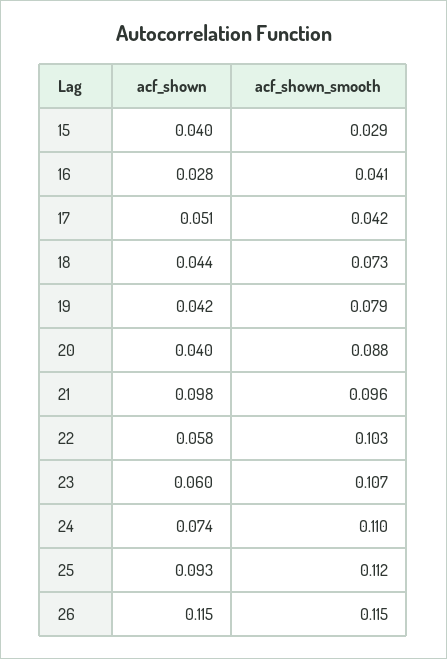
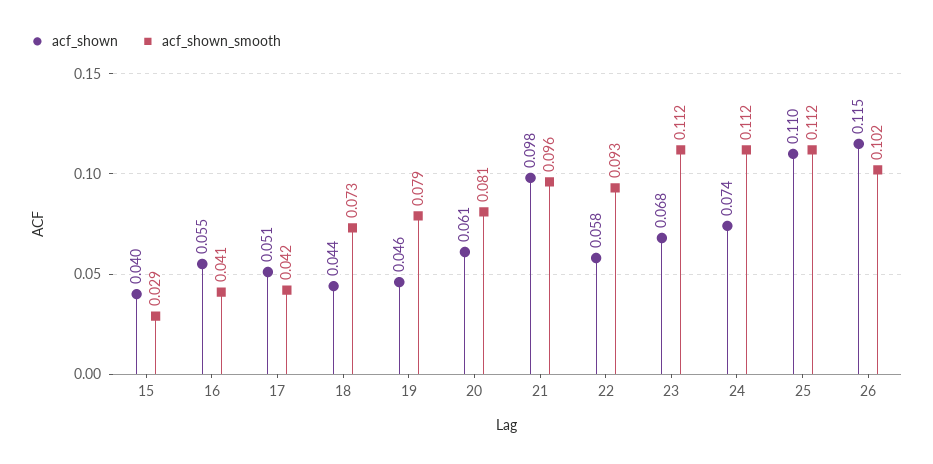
acf_shown, 16: 0.028 -> 0.055
acf_shown, 19: 0.042 -> 0.046
acf_shown, 20: 0.04 -> 0.061
acf_shown_smooth, 20: 0.088 -> 0.081
acf_shown_smooth, 22: 0.103 -> 0.093
acf_shown, 23: 0.06 -> 0.068
acf_shown_smooth, 23: 0.107 -> 0.112
acf_shown_smooth, 24: 0.11 -> 0.112
acf_shown, 25: 0.093 -> 0.11
acf_shown_smooth, 26: 0.115 -> 0.102

